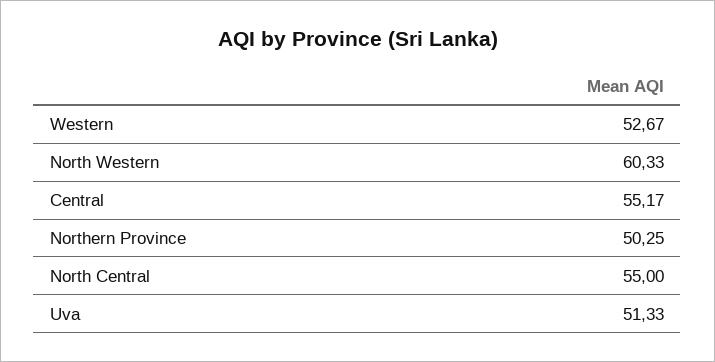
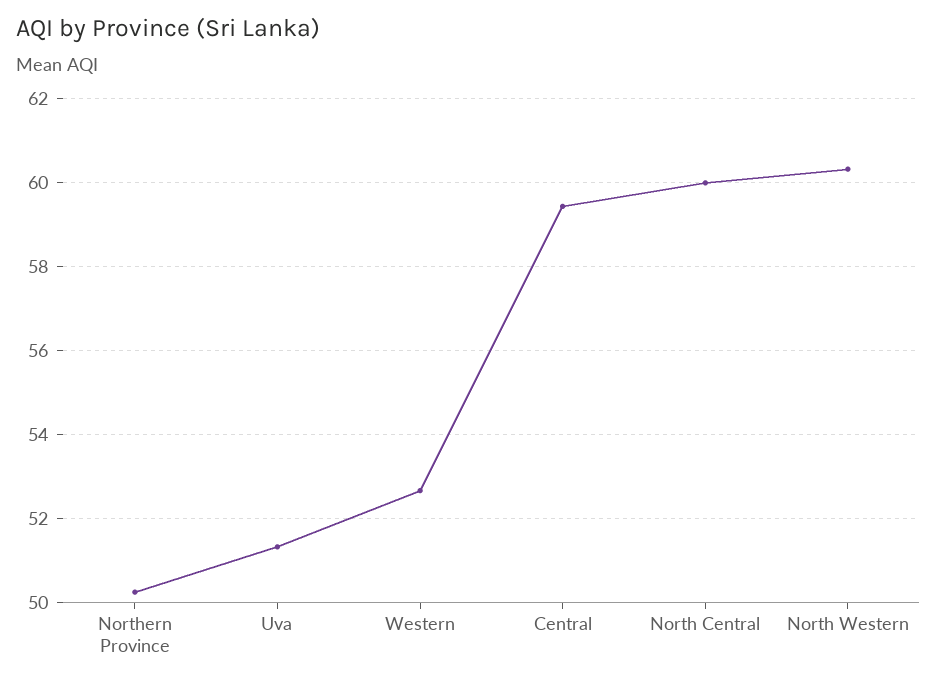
Central: 55.17 -> 59.4
North Central: 55 -> 60

